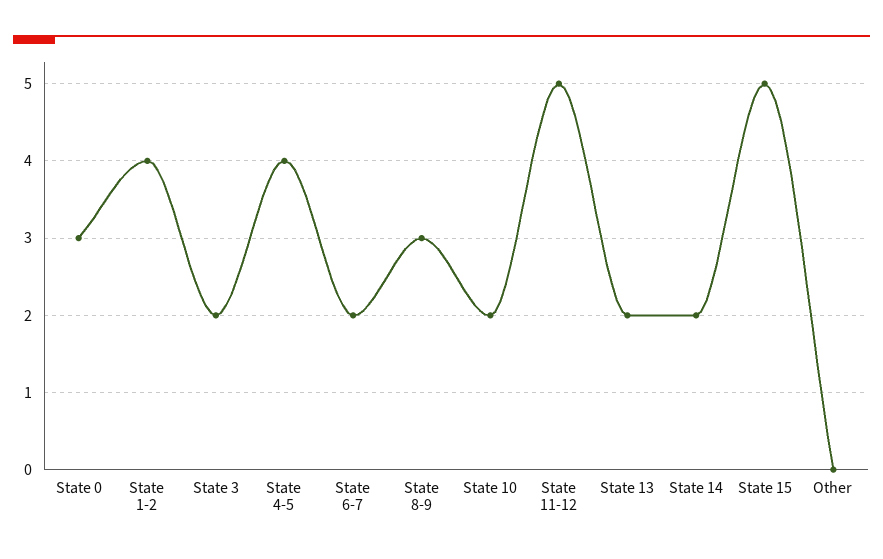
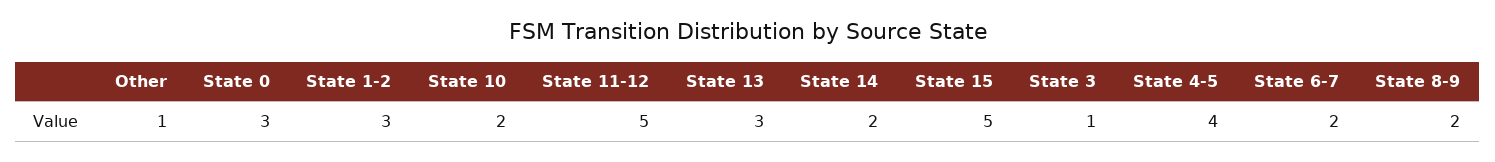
State 1-2: 4 -> 3
State 3: 2 -> 1
State 8-9: 3 -> 2
State 13: 2 -> 3
Other: 0 -> 1

